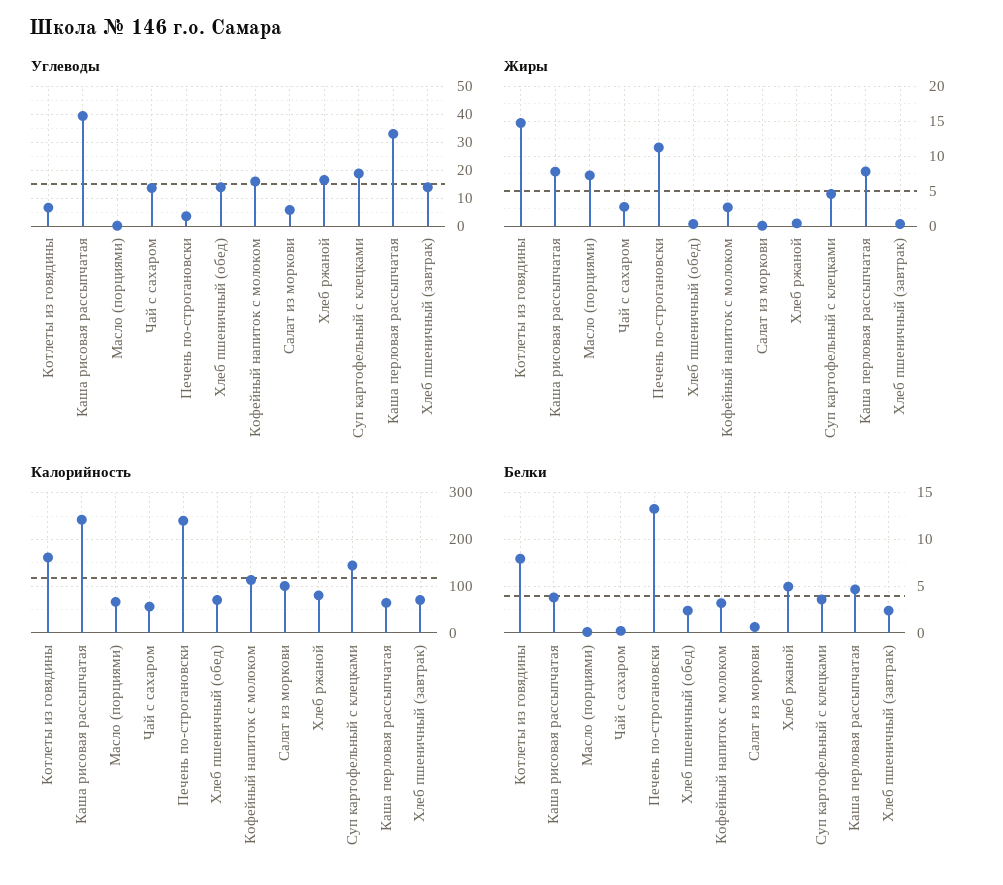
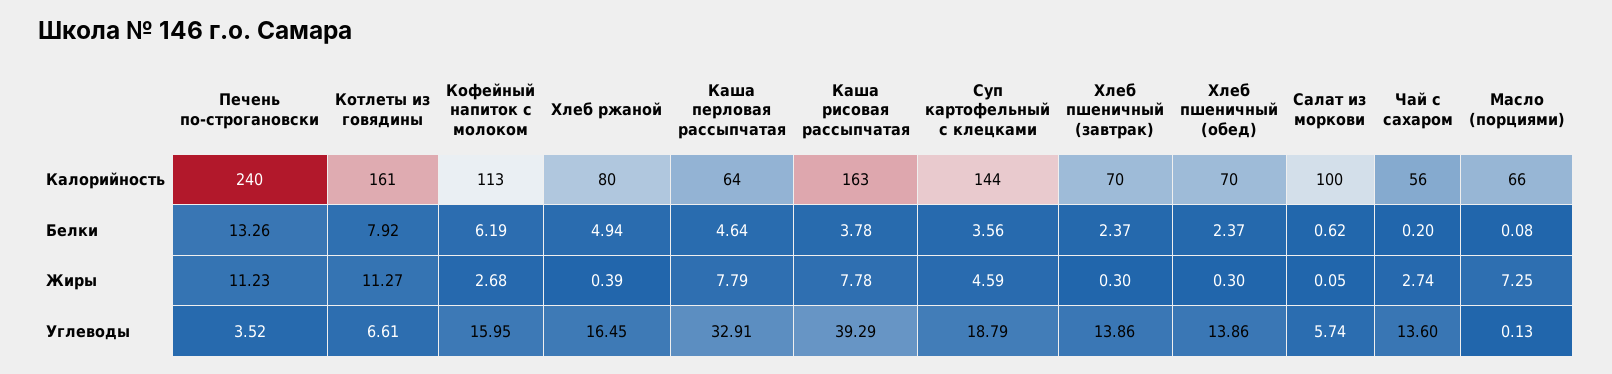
Жиры, Котлеты из говядины: 15 -> 11.27
Калорийность, Каша рисовая рассыпчатая: 240 -> 163
Белки, Кофейный напиток с молоком: 3 -> 6.19

